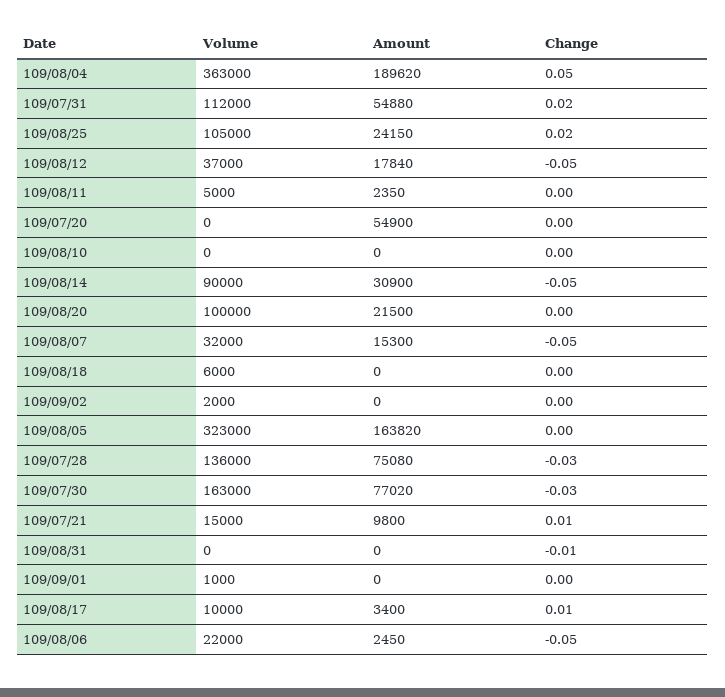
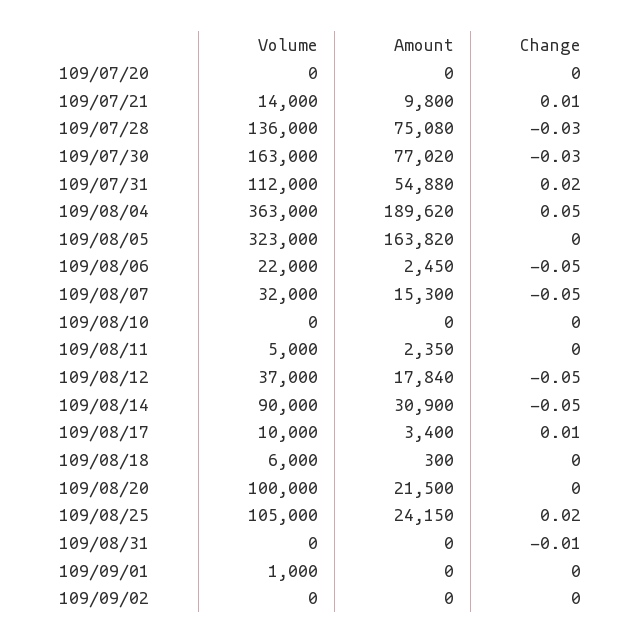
Amount, 109/07/20: 54900 -> 0
Amount, 109/08/18: 0 -> 300
Volume, 109/09/02: 2000 -> 0
Volume, 109/07/21: 15000 -> 14000

